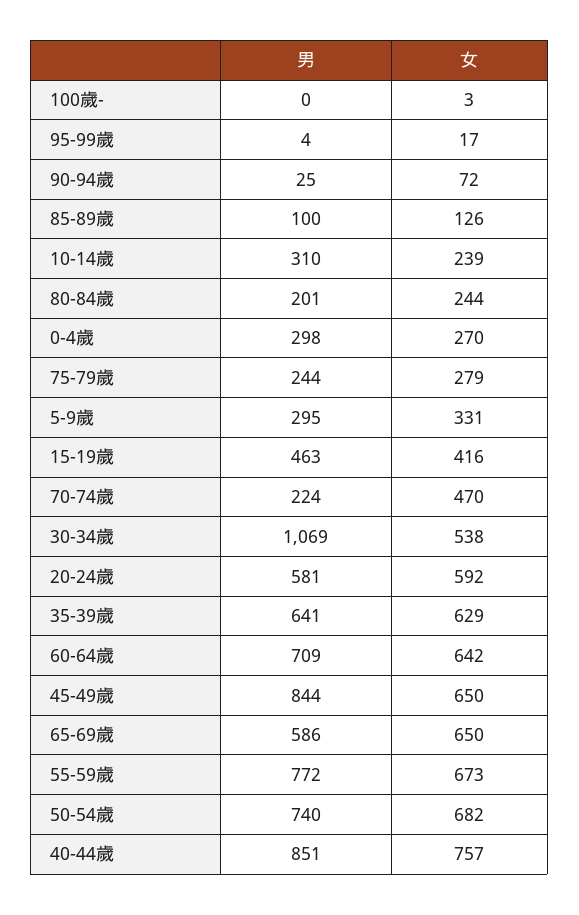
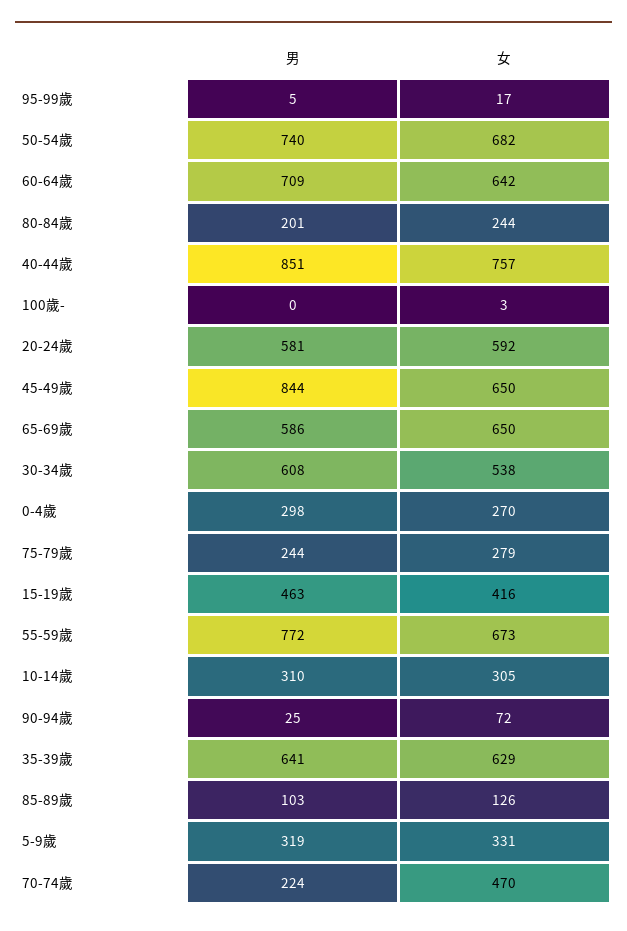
男, 95-99歲: 4 -> 5
男, 85-89歲: 100 -> 103
女, 10-14歲: 239 -> 305
男, 5-9歲: 295 -> 319
男, 30-34歲: 1069 -> 608

